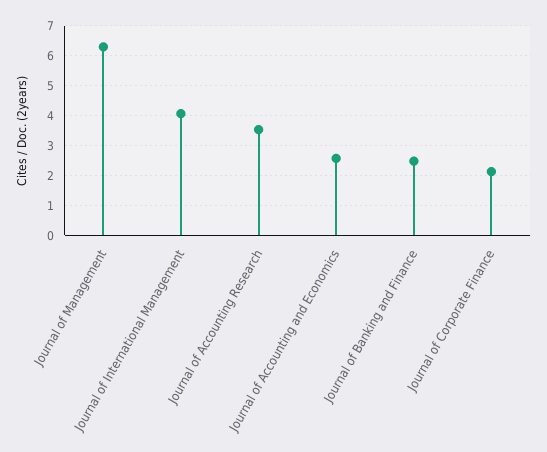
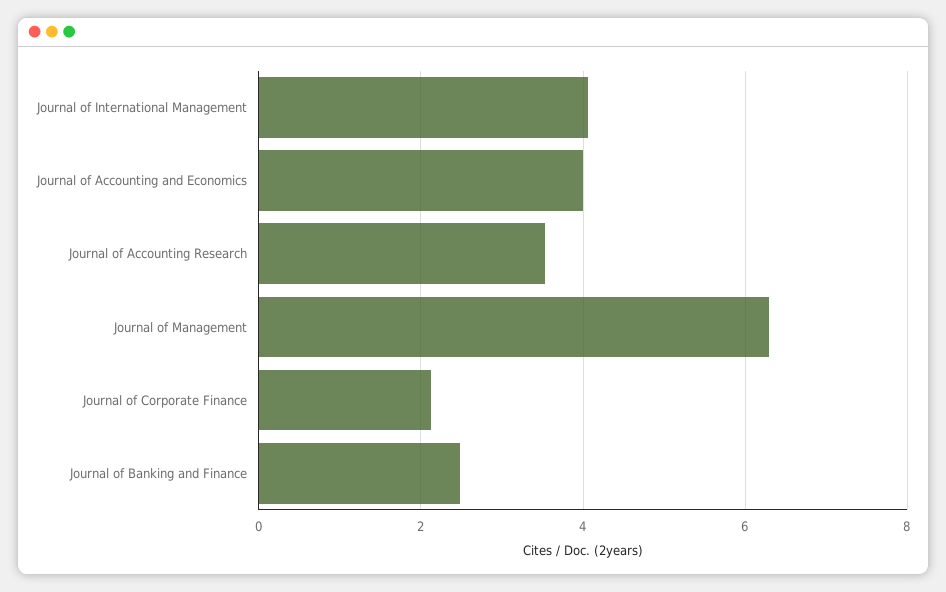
Journal of Accounting and Economics: 2.5 -> 4

